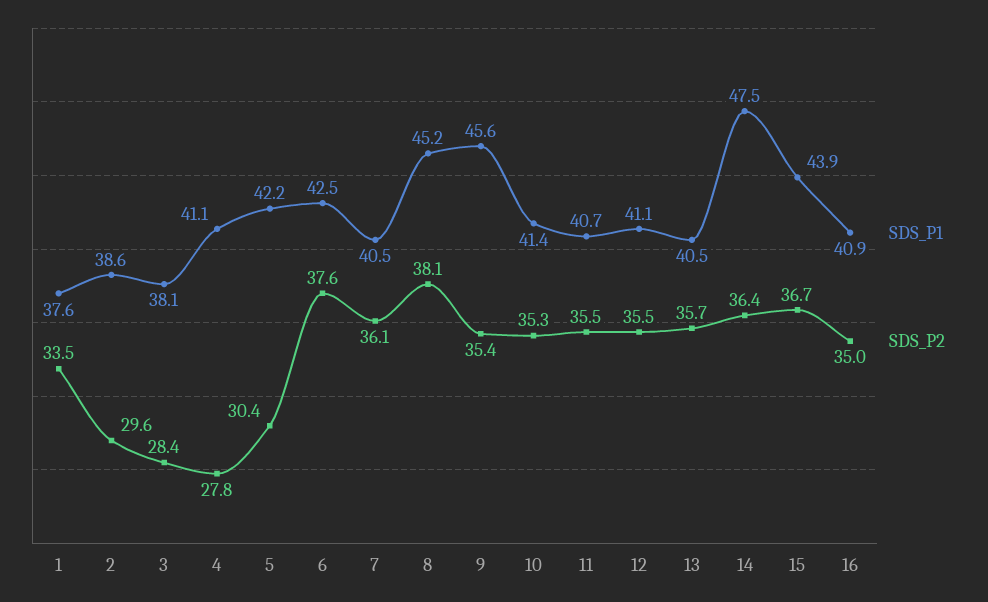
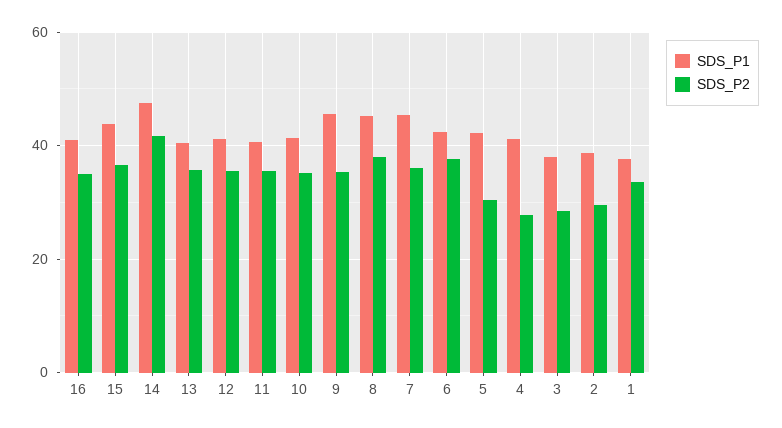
SDS_P1, 7: 40.5 -> 46
SDS_P2, 14: 36.4 -> 42

